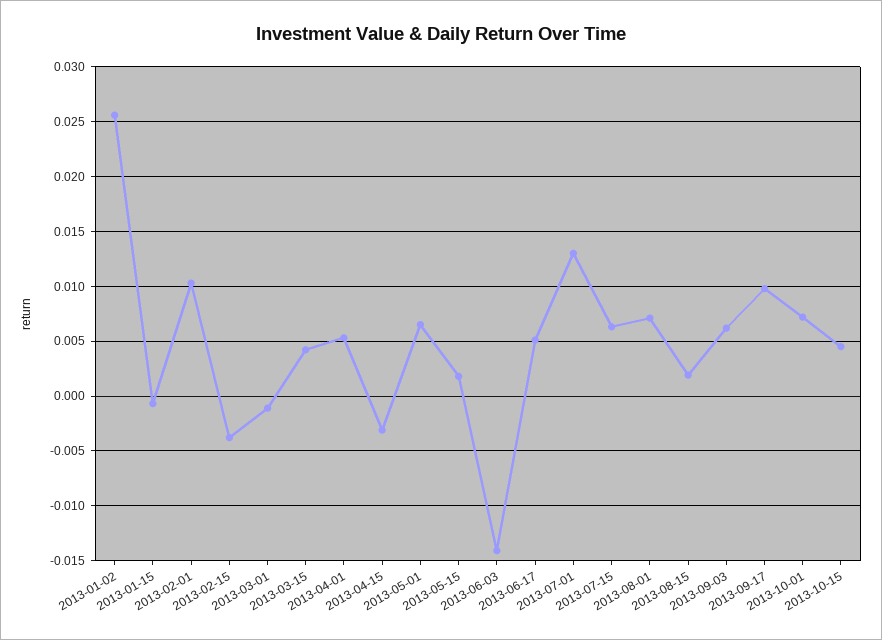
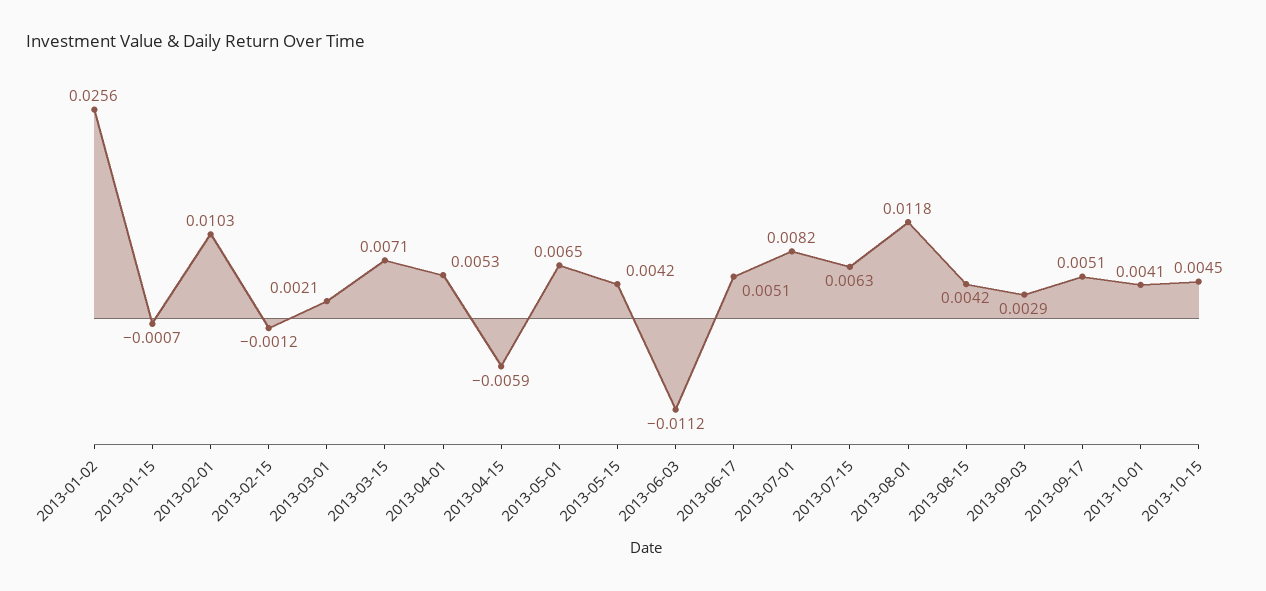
2013-02-15: -0.004 -> -0.0012
2013-03-01: -0.001 -> 0.0021
2013-03-15: 0.004 -> 0.0071
2013-04-15: -0.003 -> -0.0059
2013-05-15: 0.002 -> 0.0042
2013-06-03: -0.014 -> -0.0112
2013-07-01: 0.013 -> 0.0082
2013-08-01: 0.007 -> 0.0118
2013-08-15: 0.002 -> 0.0042
2013-09-03: 0.006 -> 0.0029
2013-09-17: 0.01 -> 0.0051
2013-10-01: 0.007 -> 0.0041

